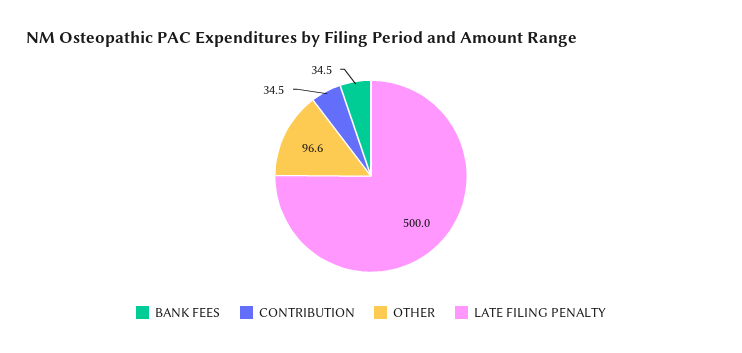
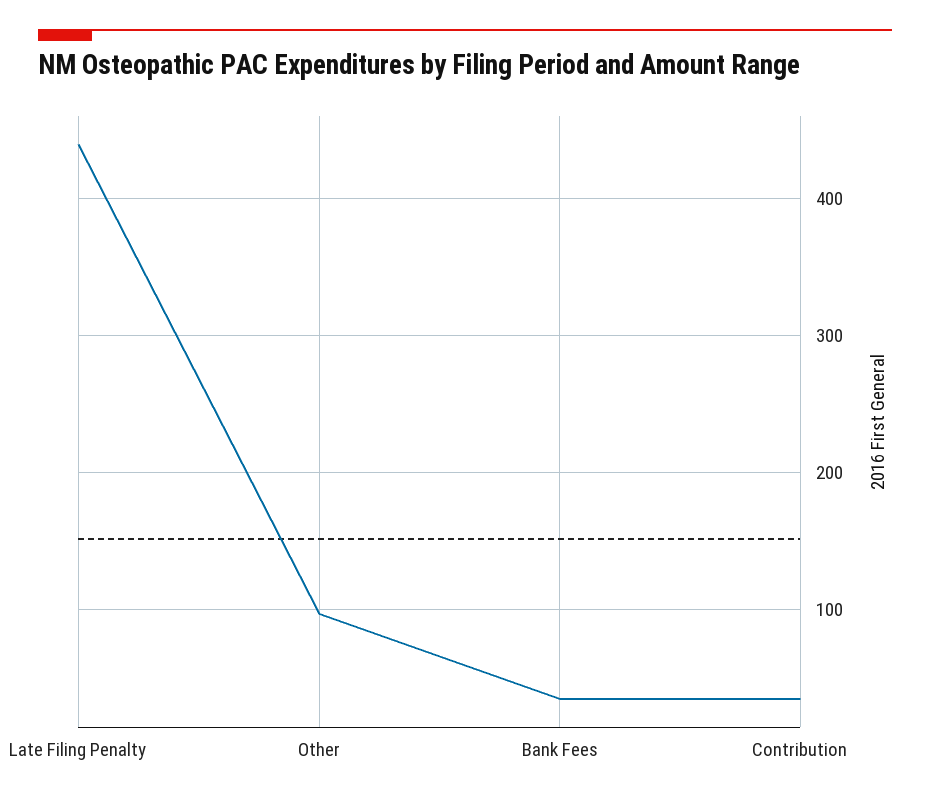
LATE FILING PENALTY: 500 -> 440

